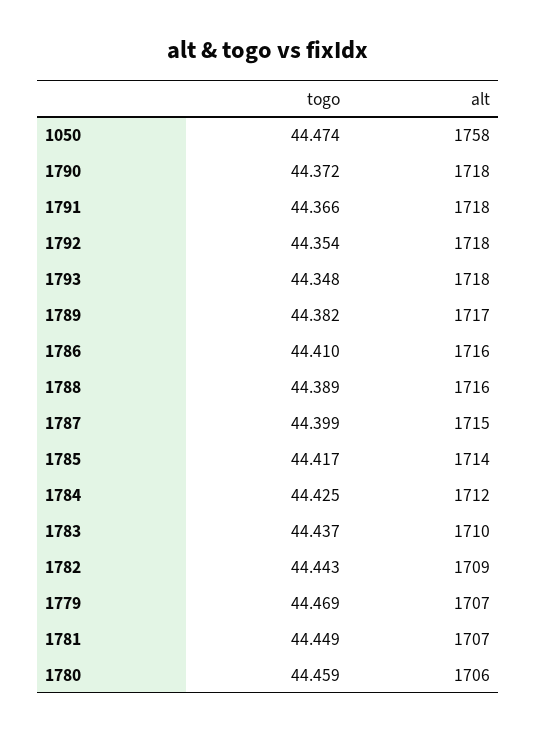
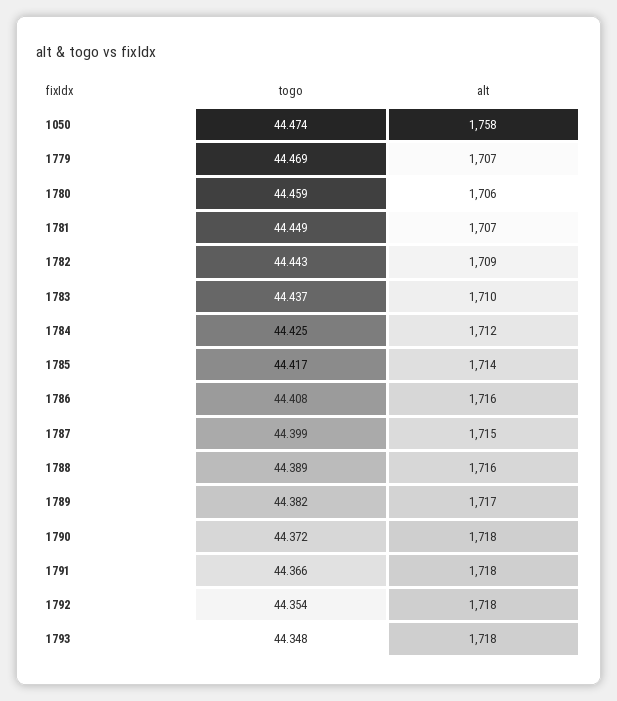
togo, 1786: 44.41 -> 44.408

